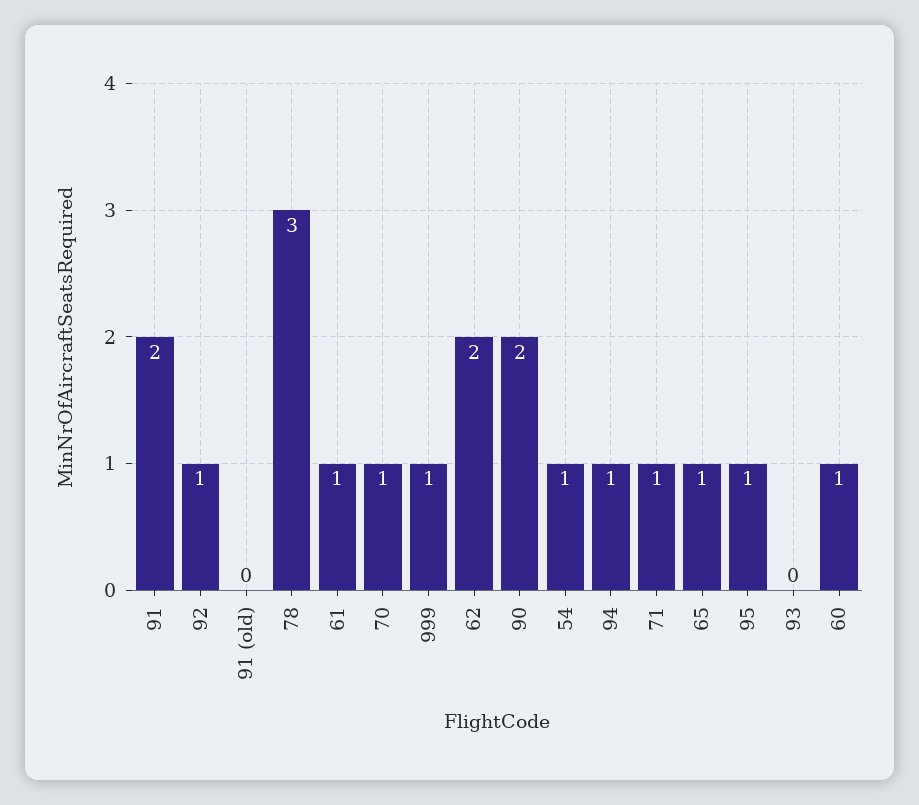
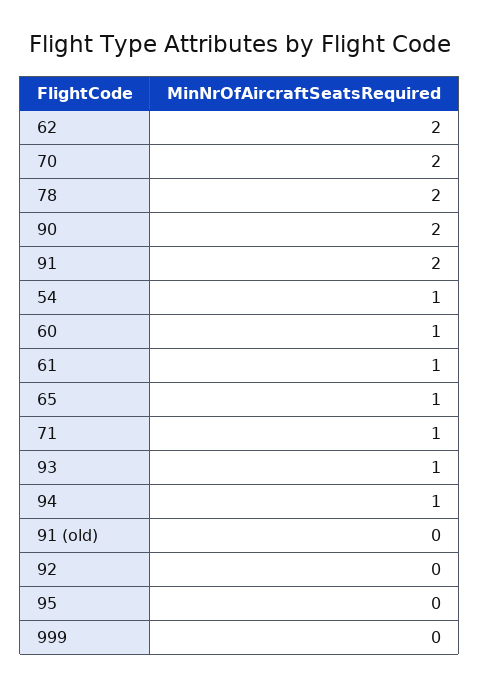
92: 1 -> 0
78: 3 -> 2
70: 1 -> 2
999: 1 -> 0
95: 1 -> 0
93: 0 -> 1

